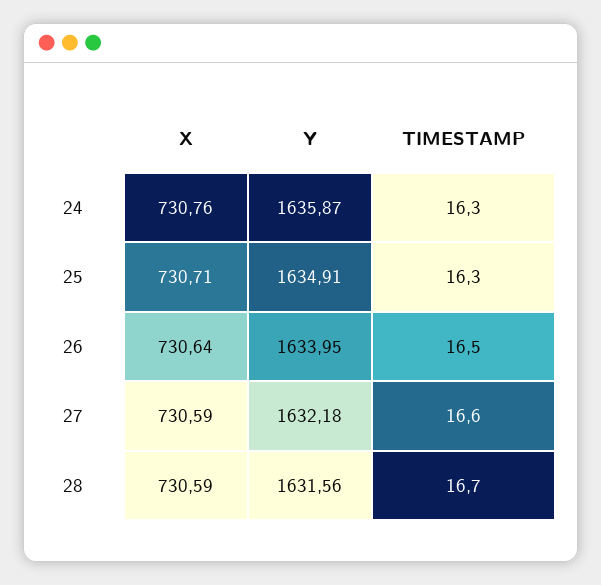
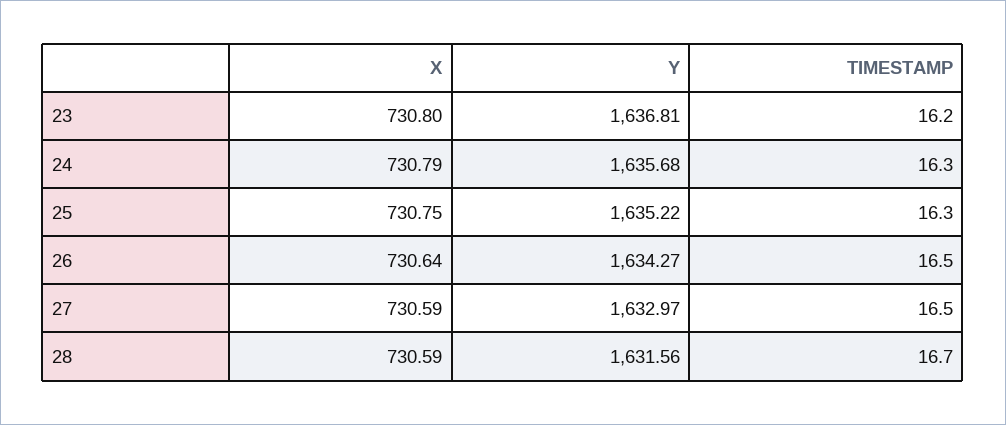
X, 24: 730.76 -> 730.79
Y, 24: 1635.87 -> 1635.68
X, 25: 730.71 -> 730.75
Y, 25: 1634.91 -> 1635.22
Y, 26: 1633.95 -> 1634.27
Y, 27: 1632.18 -> 1632.97
TIMESTAMP, 27: 16.6 -> 16.5
X, 23: none -> 730.8
Y, 23: none -> 1636.81
TIMESTAMP, 23: none -> 16.2

